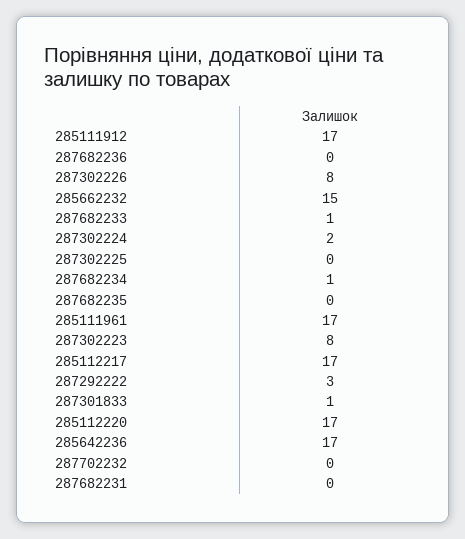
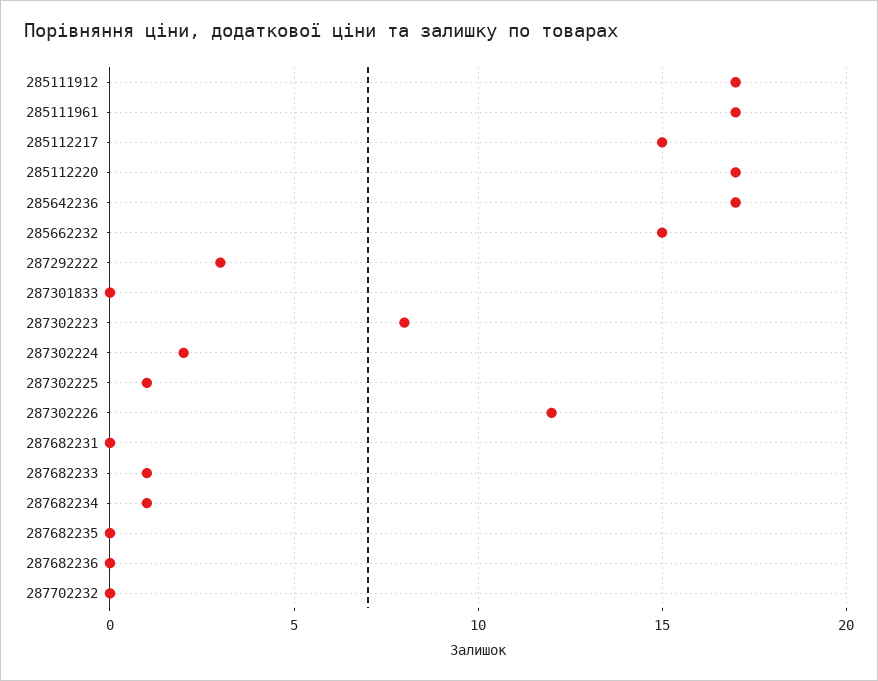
287302226: 8 -> 12
287302225: 0 -> 1
285112217: 17 -> 15
287301833: 1 -> 0

